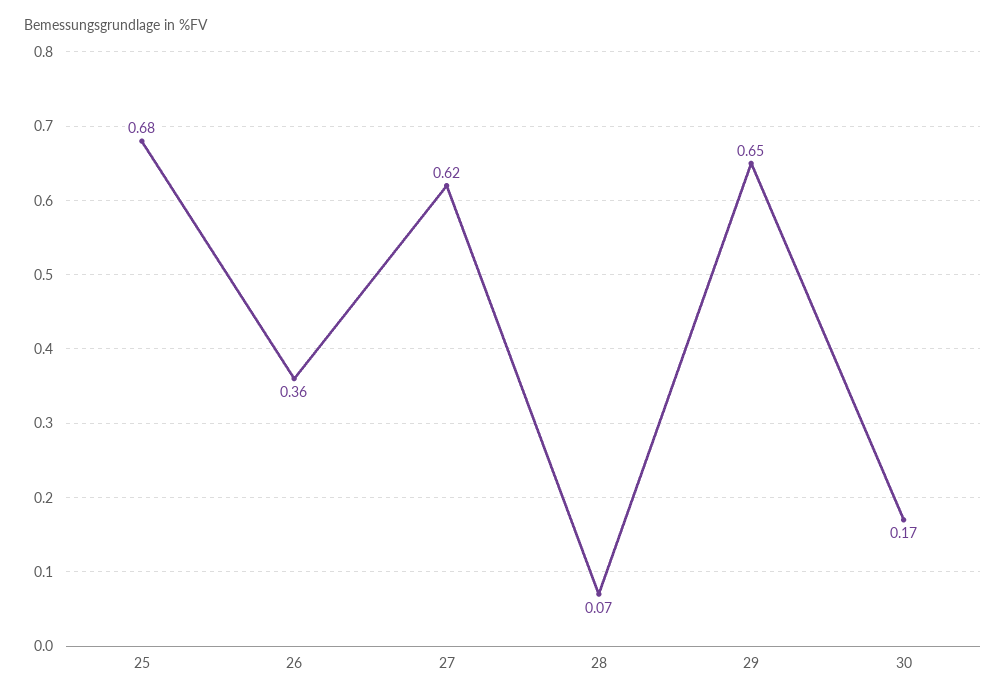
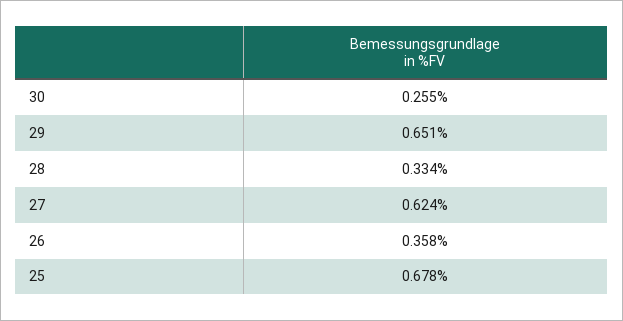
28: 0.07 -> 0.334
30: 0.17 -> 0.255

